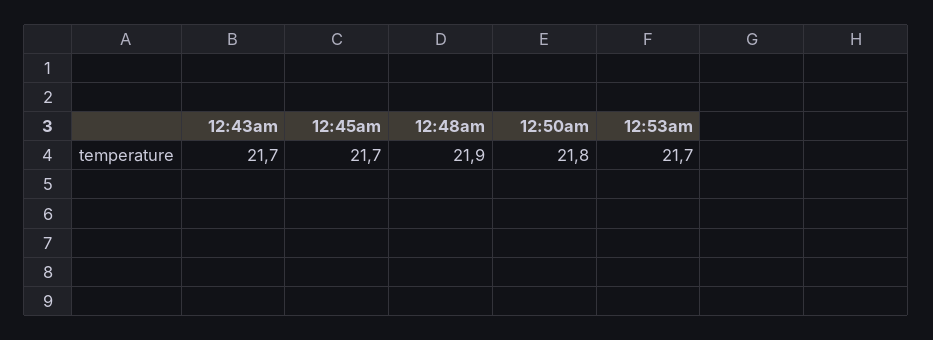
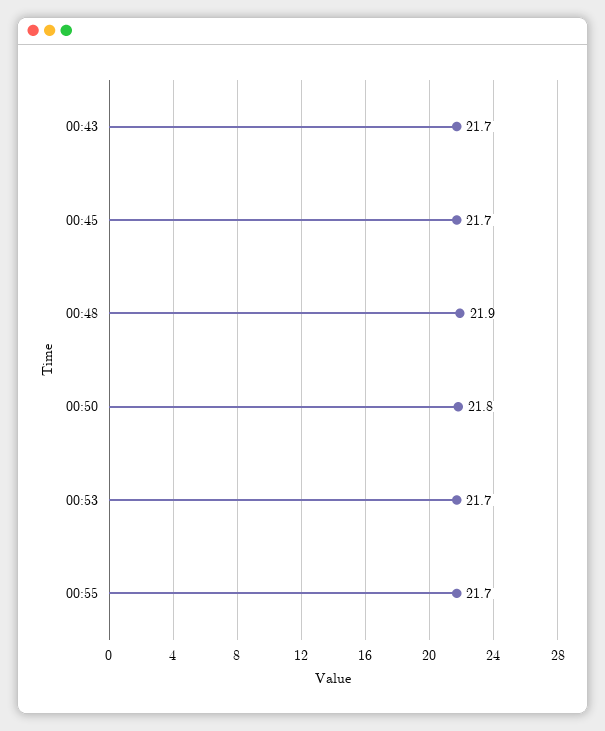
00:55: none -> 21.7

